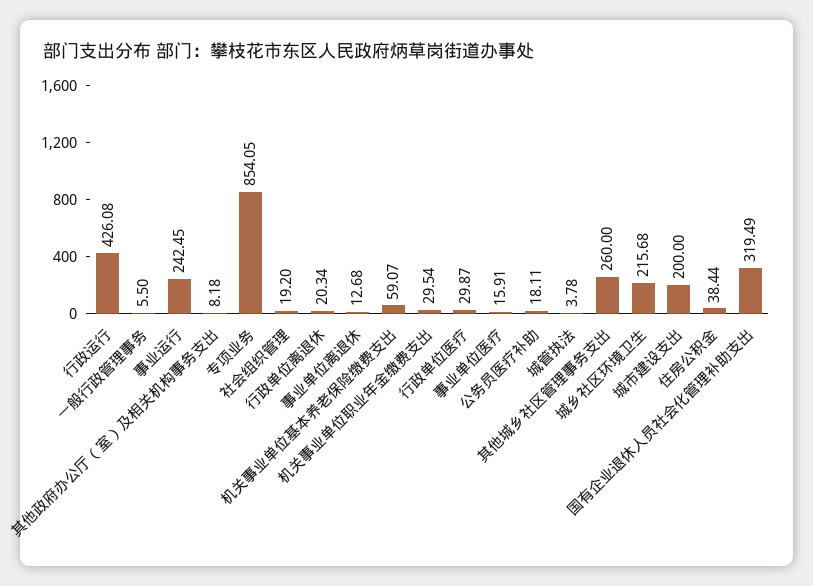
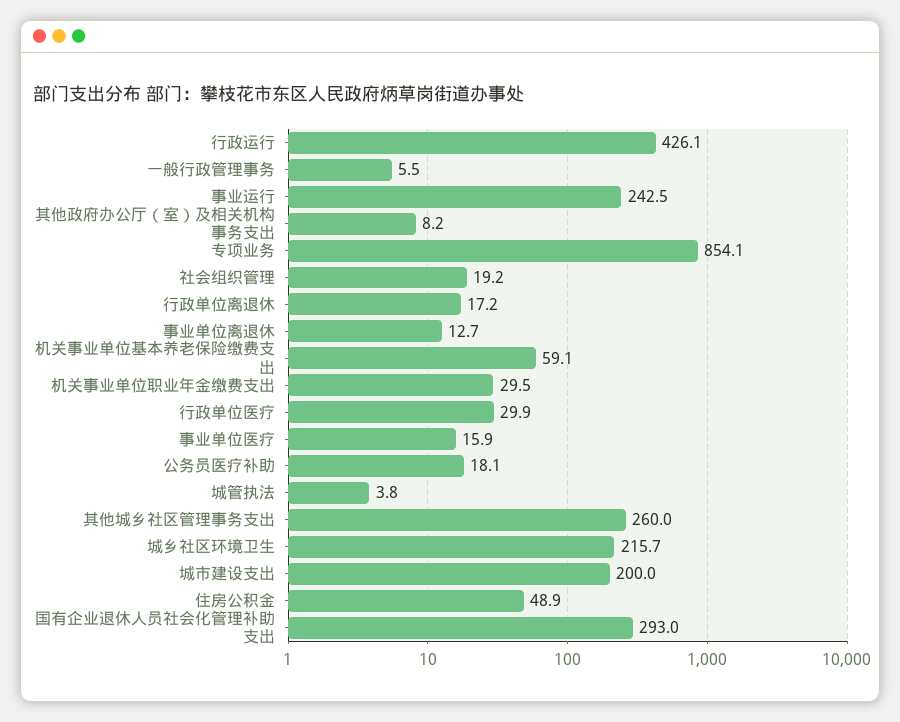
行政单位离退休: 20.34 -> 17.2
住房公积金: 38.44 -> 48.9
国有企业退休人员社会化管理补助支出: 319.49 -> 293

